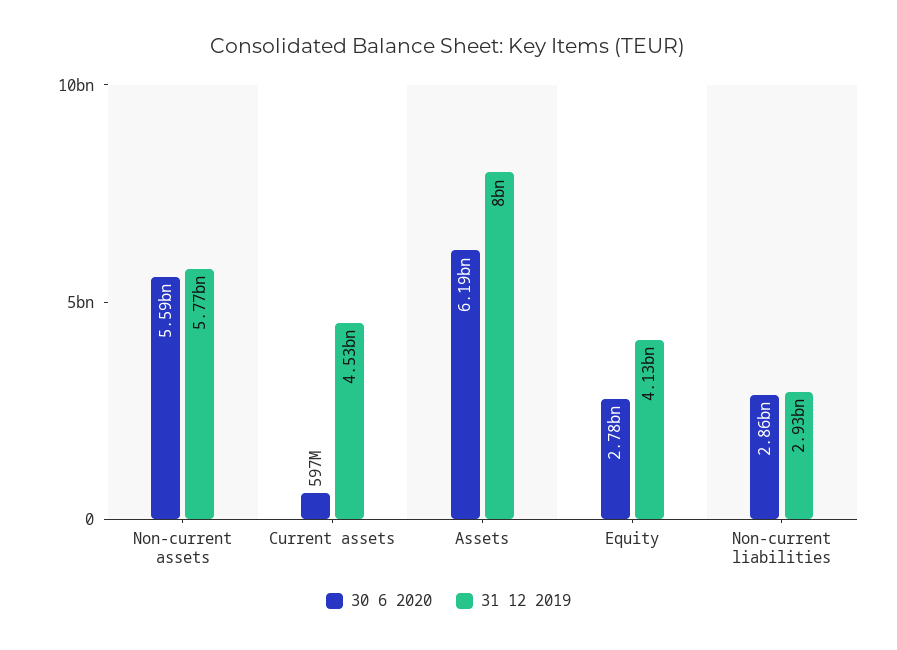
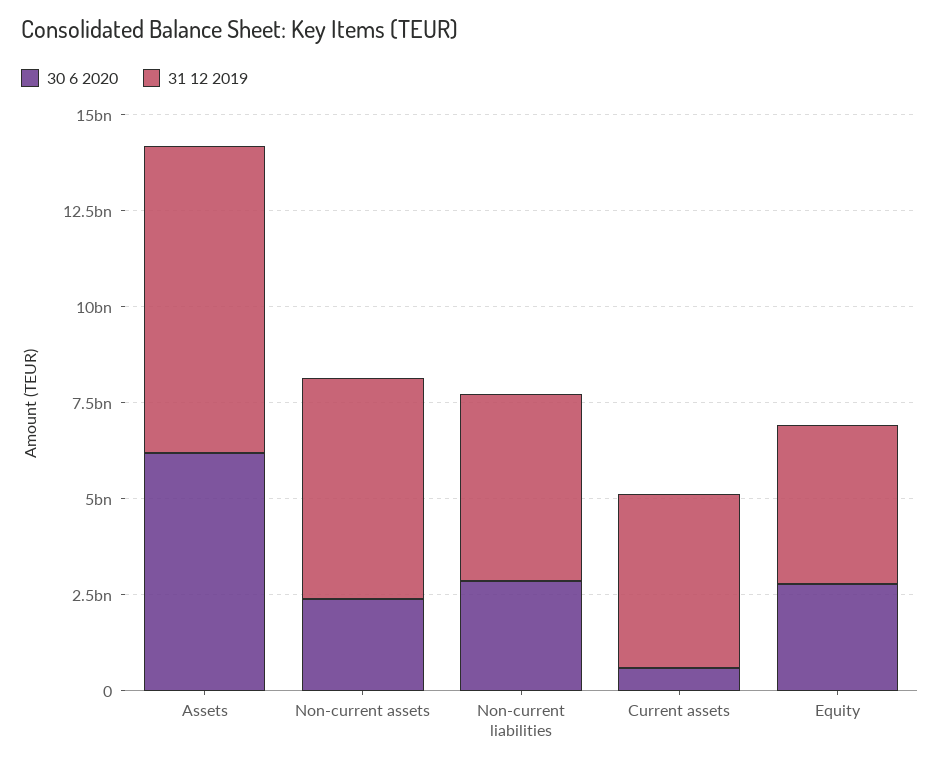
30 6 2020, Non-current assets: 5590000000 -> 2500000000
31 12 2019, Non-current liabilities: 2930000000 -> 5000000000

